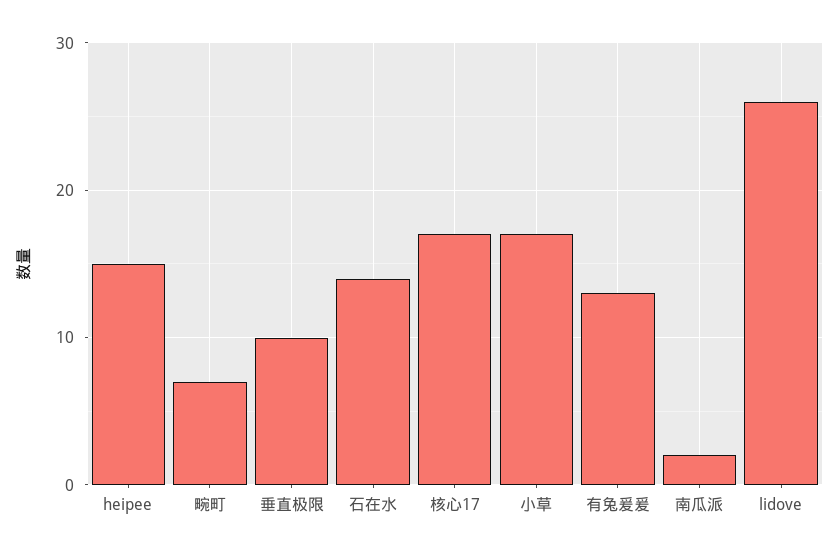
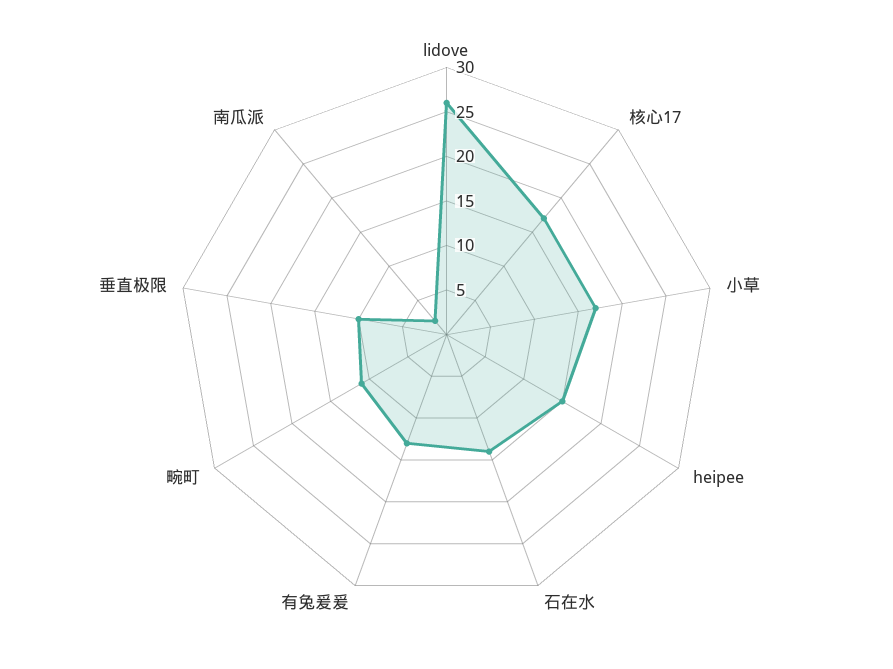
畹町: 7 -> 11

